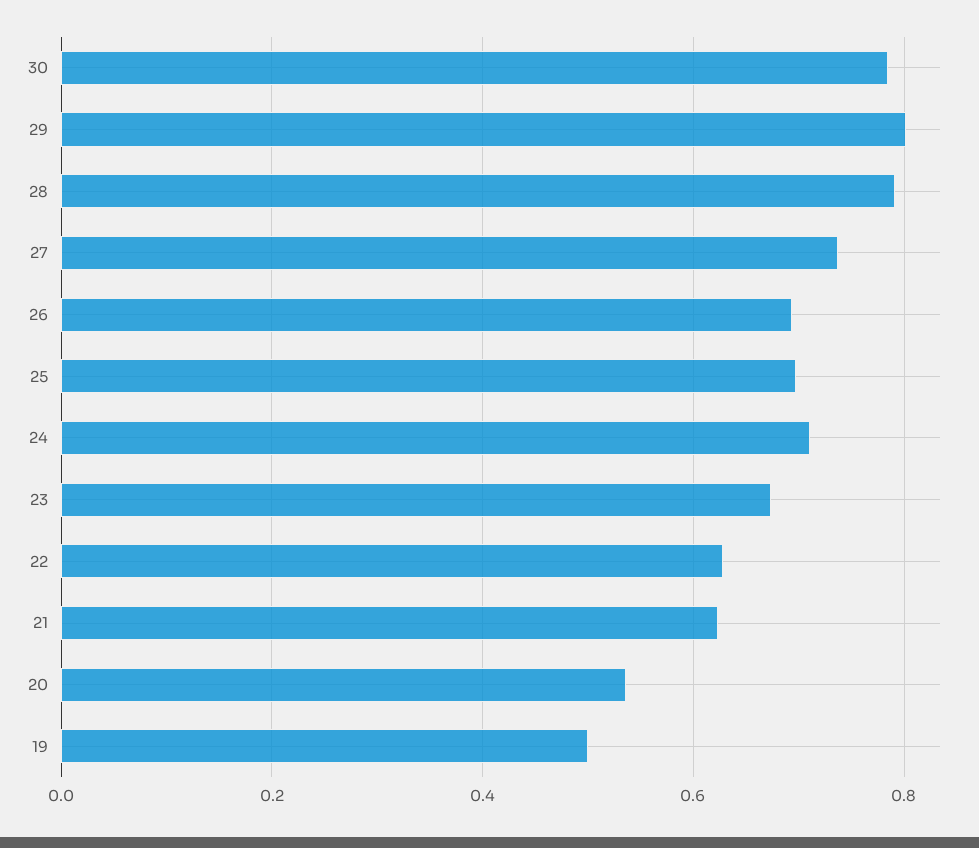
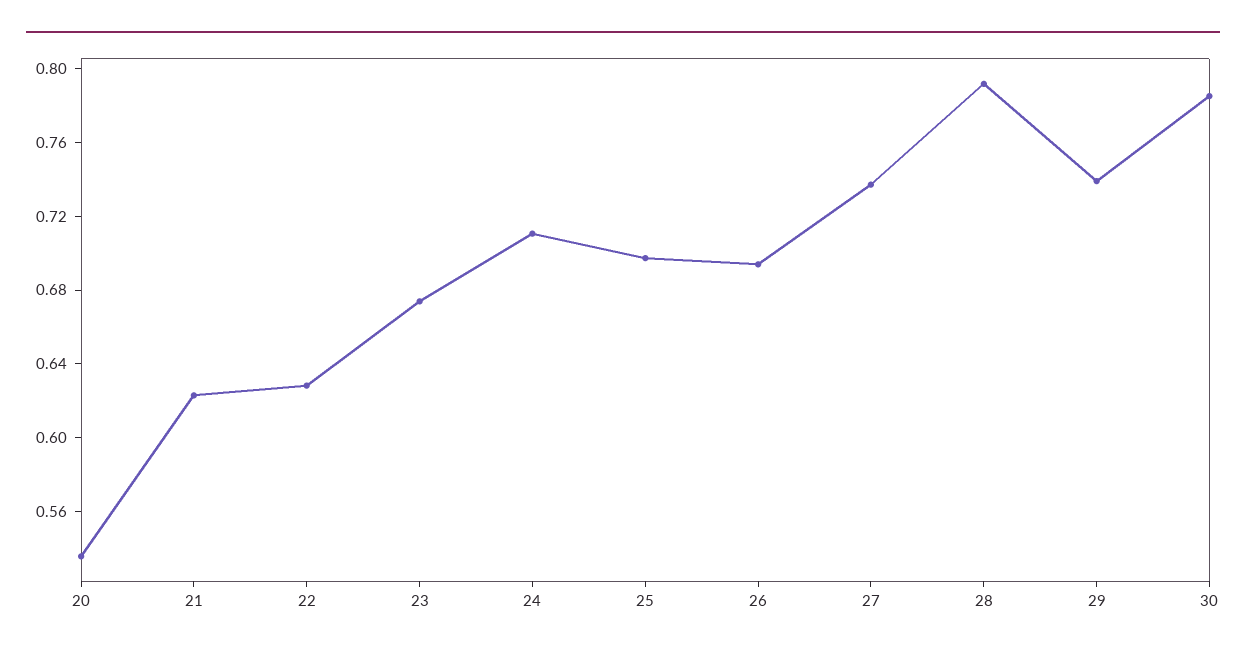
29: 0.8 -> 0.74
19: 0.5 -> none

